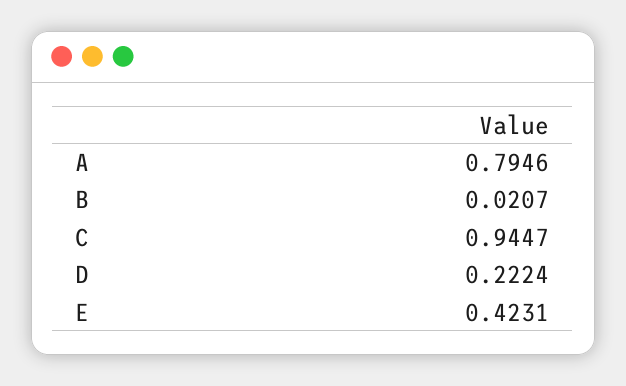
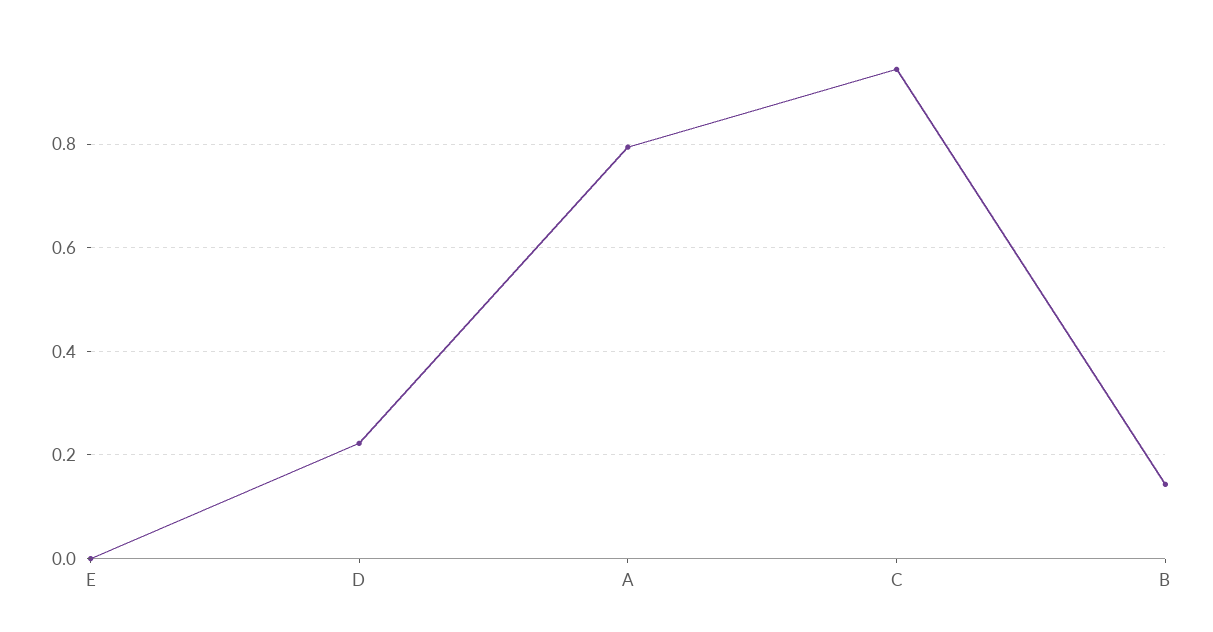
B: 0.0207 -> 0.14
E: 0.4231 -> 0

